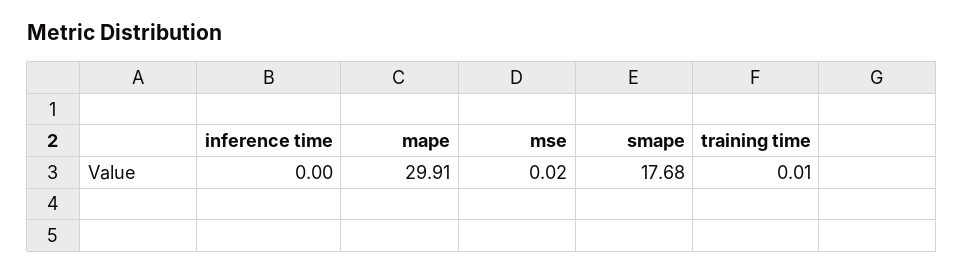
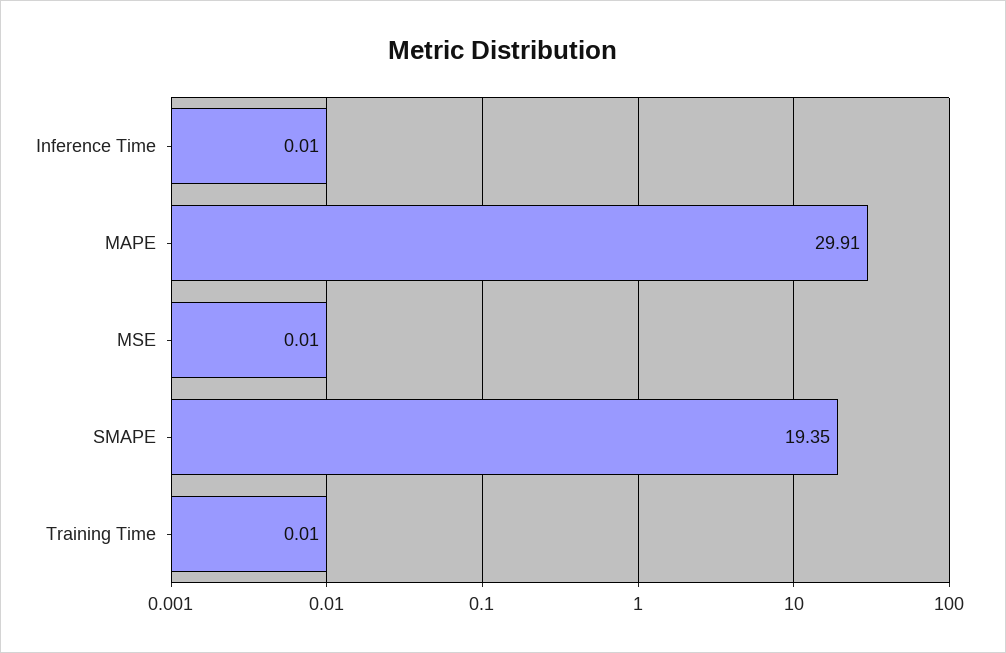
inference time: 0 -> 0.01
mse: 0.02 -> 0.01
smape: 17.68 -> 19.35

